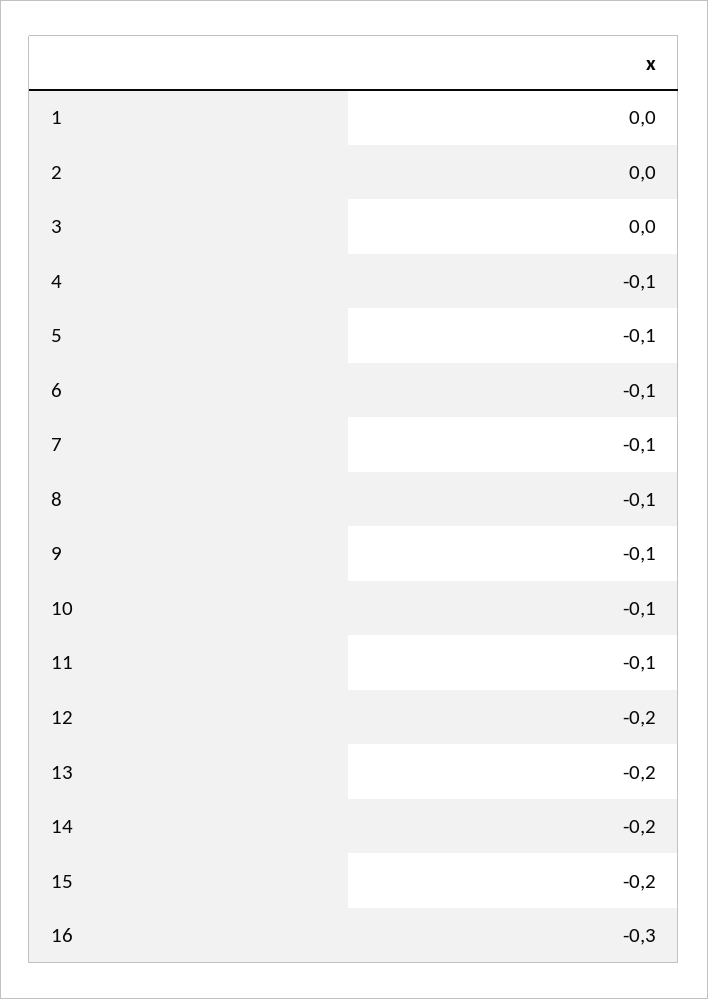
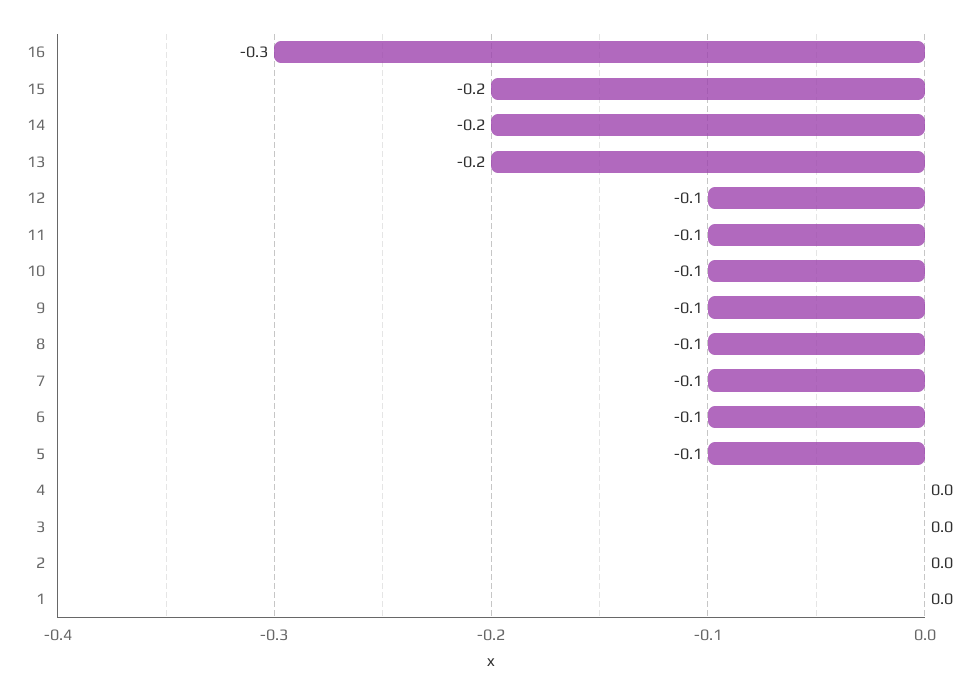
4: -0.1 -> 0
12: -0.2 -> -0.1

